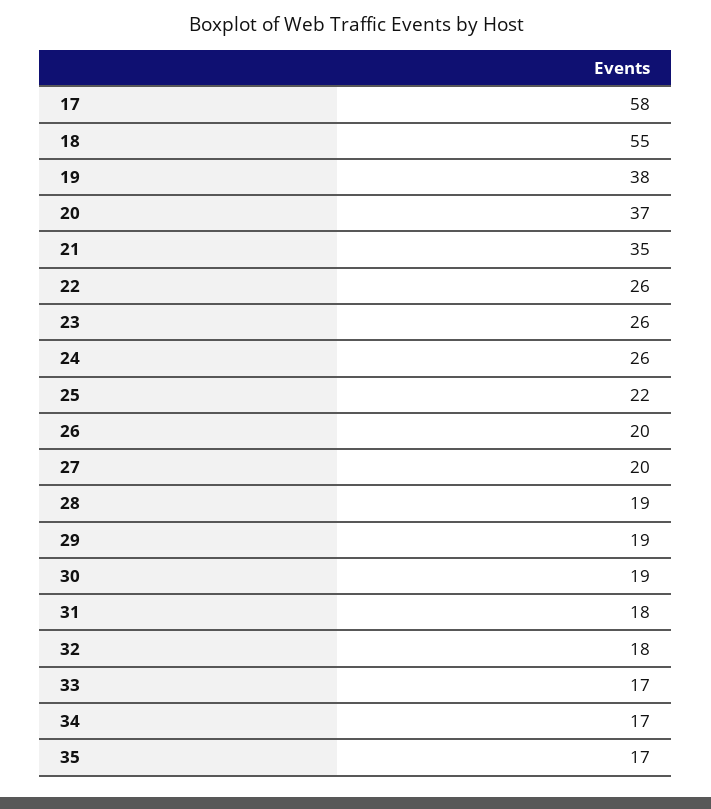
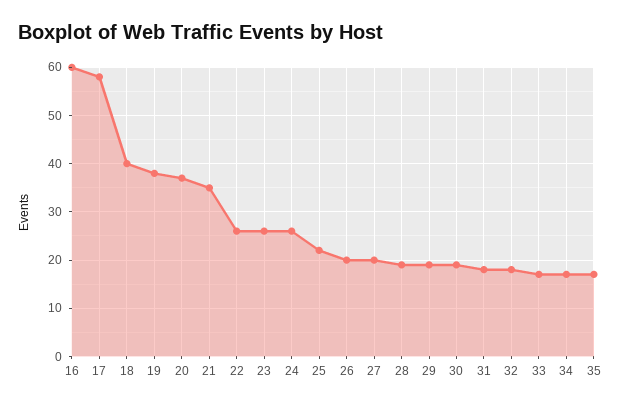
18: 55 -> 40
16: none -> 60

